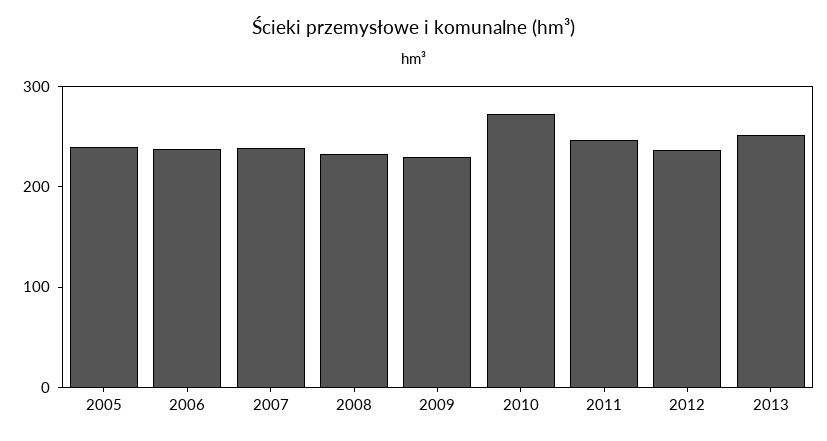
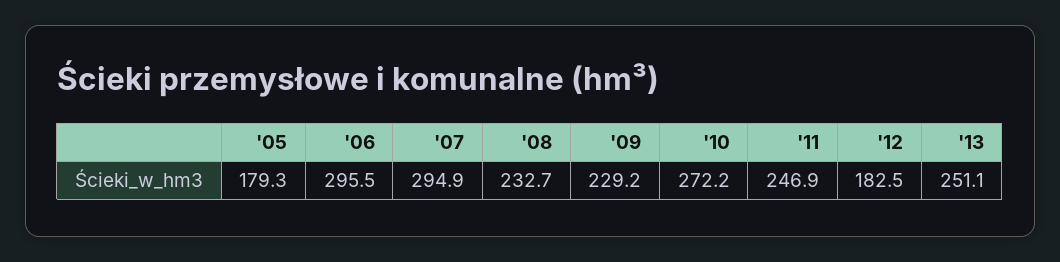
2005: 240 -> 179.3
2006: 240 -> 295.5
2007: 240 -> 294.9
2012: 240 -> 182.5

